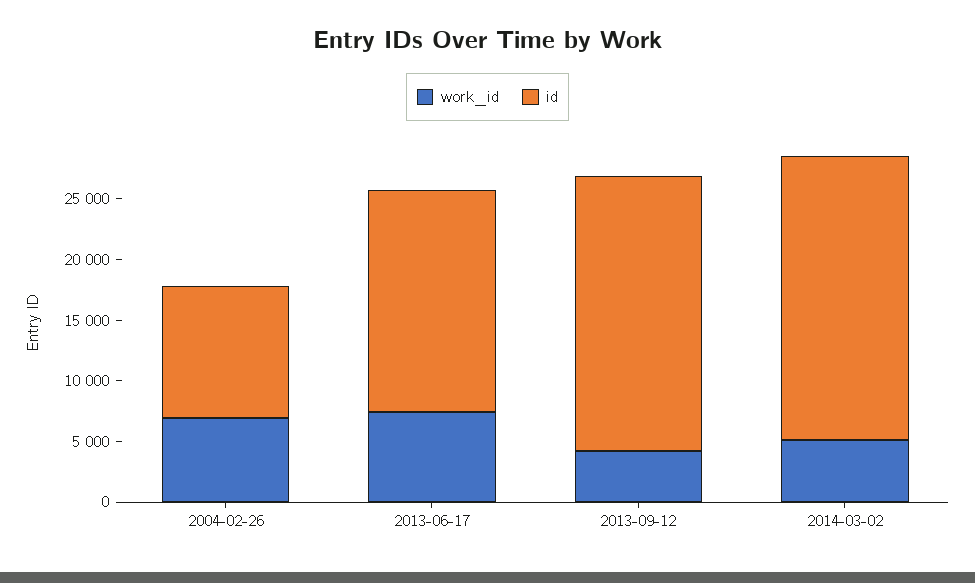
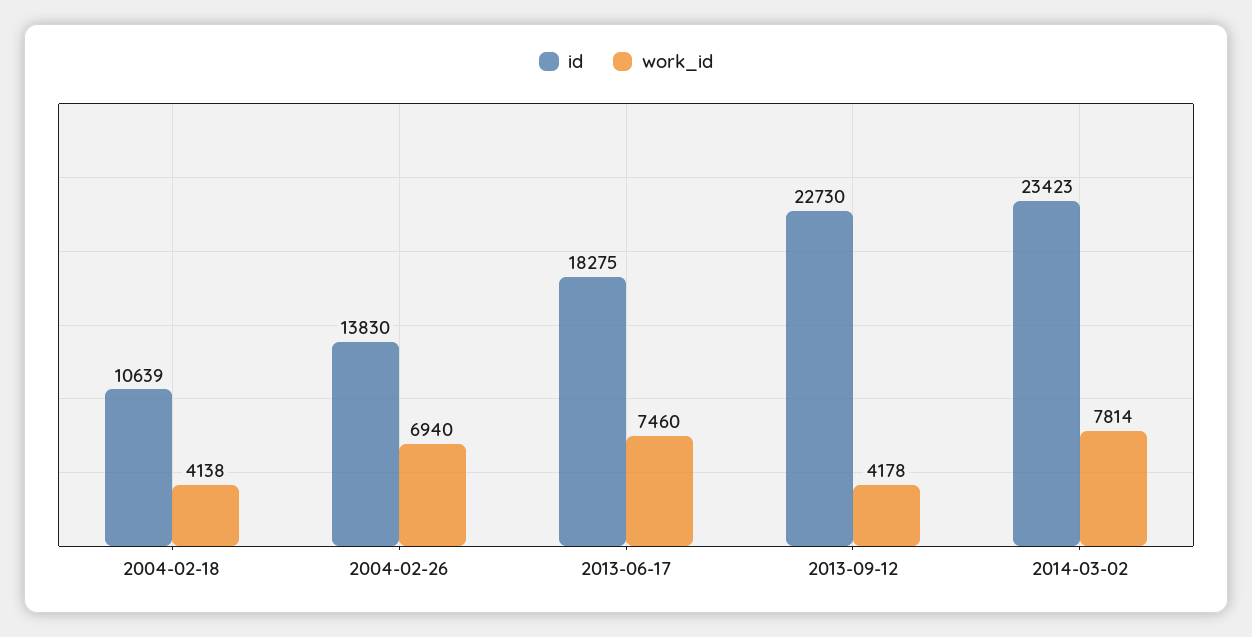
id, 2004-02-26: 11000 -> 13830
work_id, 2014-03-02: 5000 -> 7814
id, 2004-02-18: none -> 10639
work_id, 2004-02-18: none -> 4138

